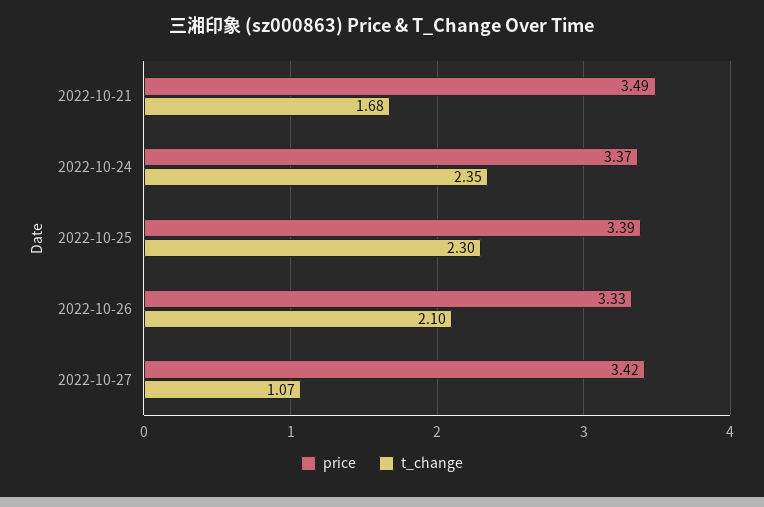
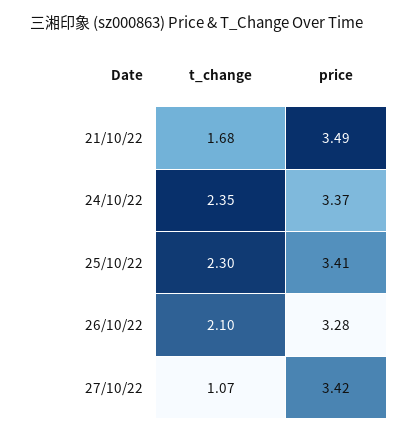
price, 2022-10-25: 3.39 -> 3.41
price, 2022-10-26: 3.33 -> 3.28

